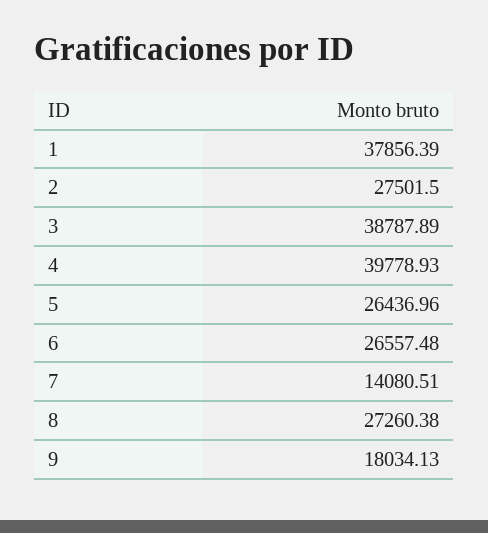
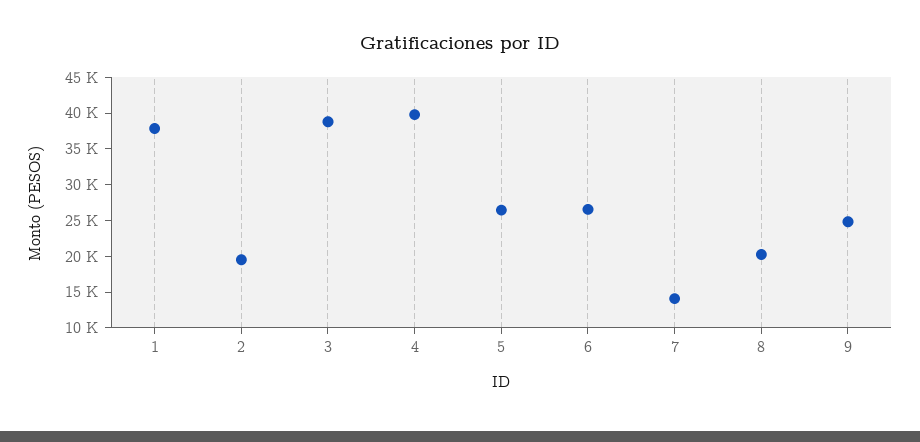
2: 27501.5 -> 20000
8: 27260.38 -> 20000
9: 18034.13 -> 25000

